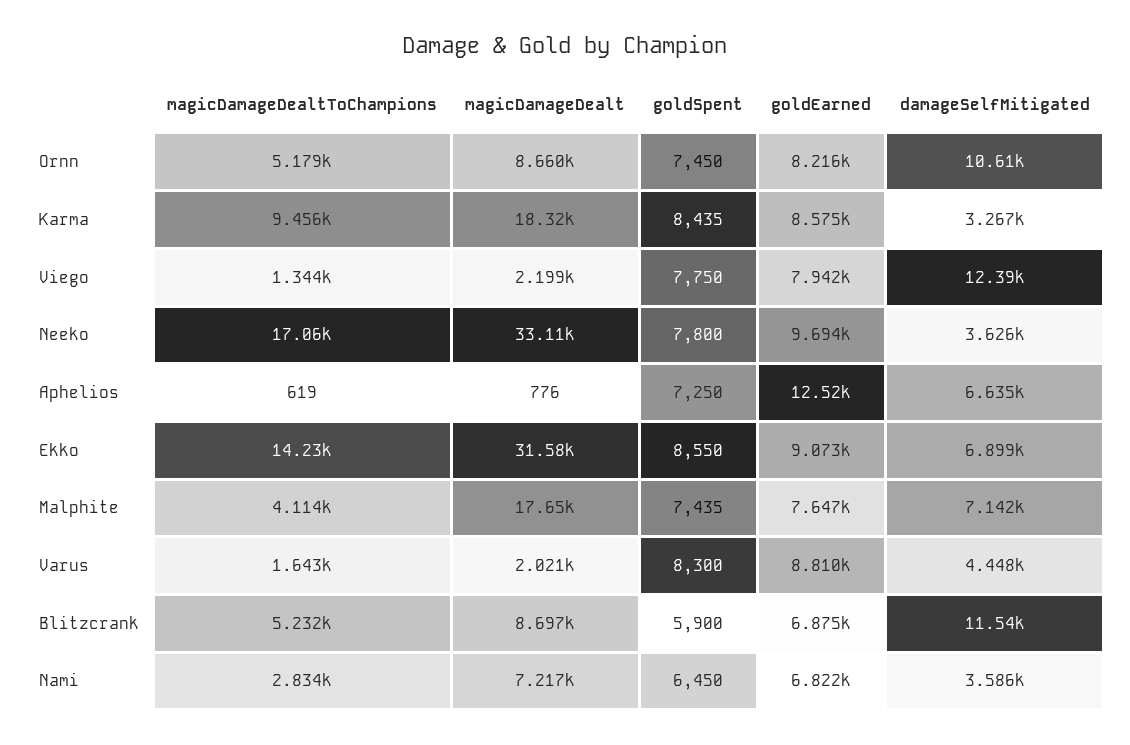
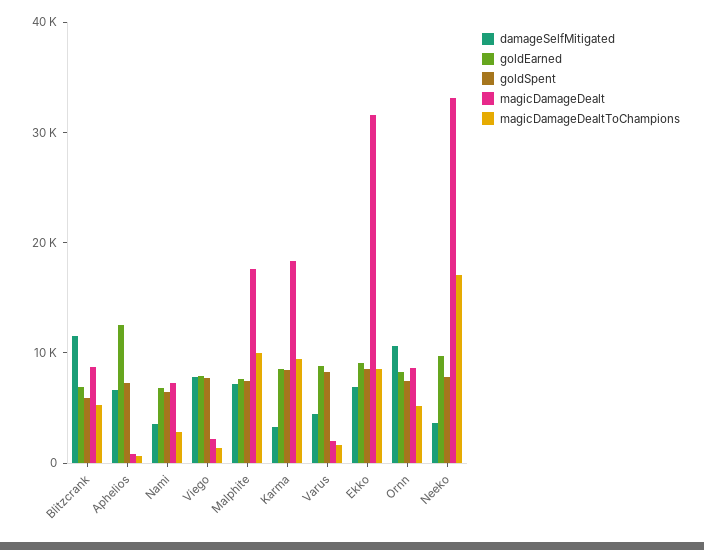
damageSelfMitigated, Viego: 12390 -> 8000
magicDamageDealtToChampions, Ekko: 14230 -> 8000
magicDamageDealtToChampions, Malphite: 4114 -> 10000

